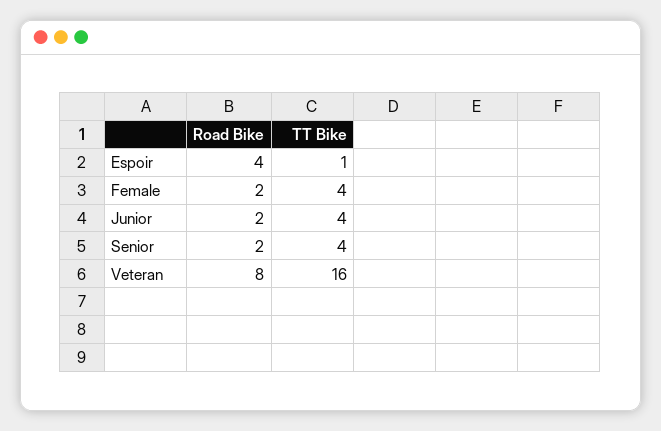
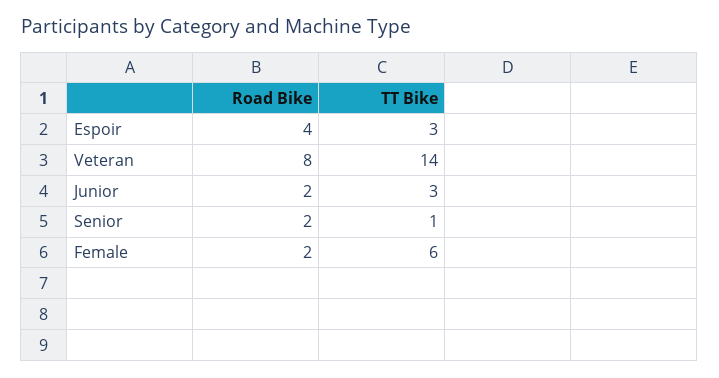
TT Bike, Espoir: 1 -> 3
TT Bike, Female: 4 -> 6
TT Bike, Junior: 4 -> 3
TT Bike, Senior: 4 -> 1
TT Bike, Veteran: 16 -> 14

